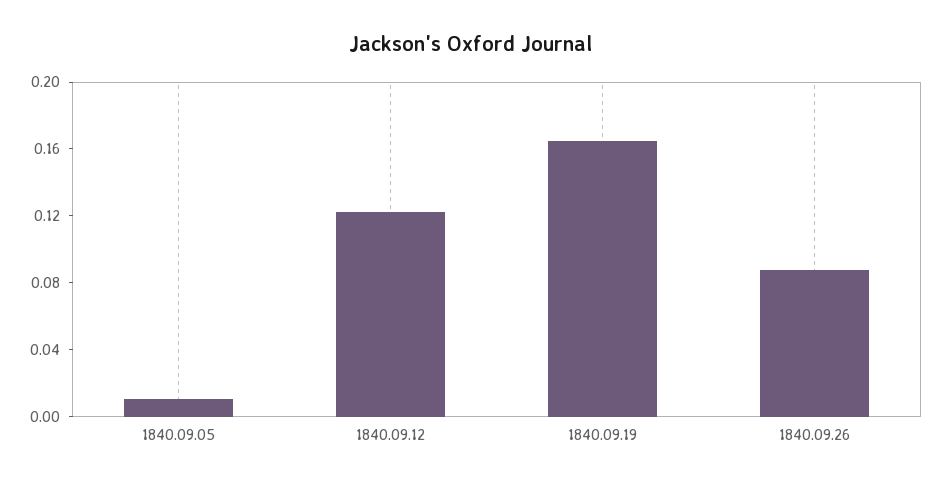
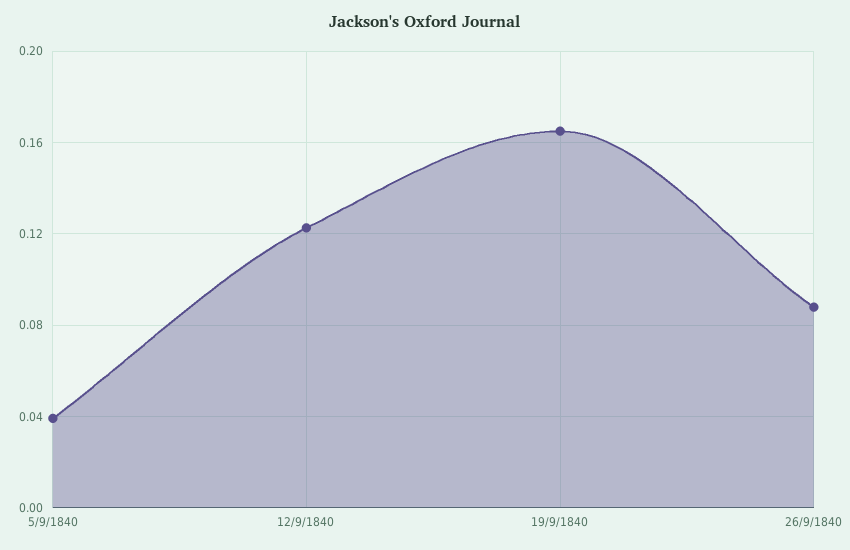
1840.09.05: 0.01 -> 0.04

